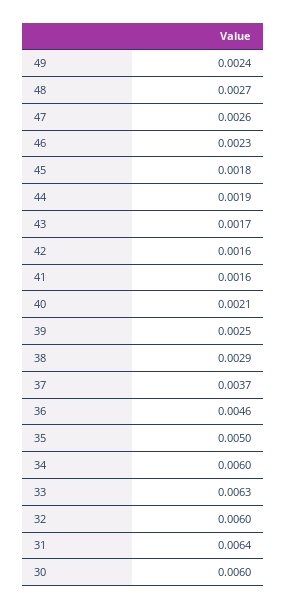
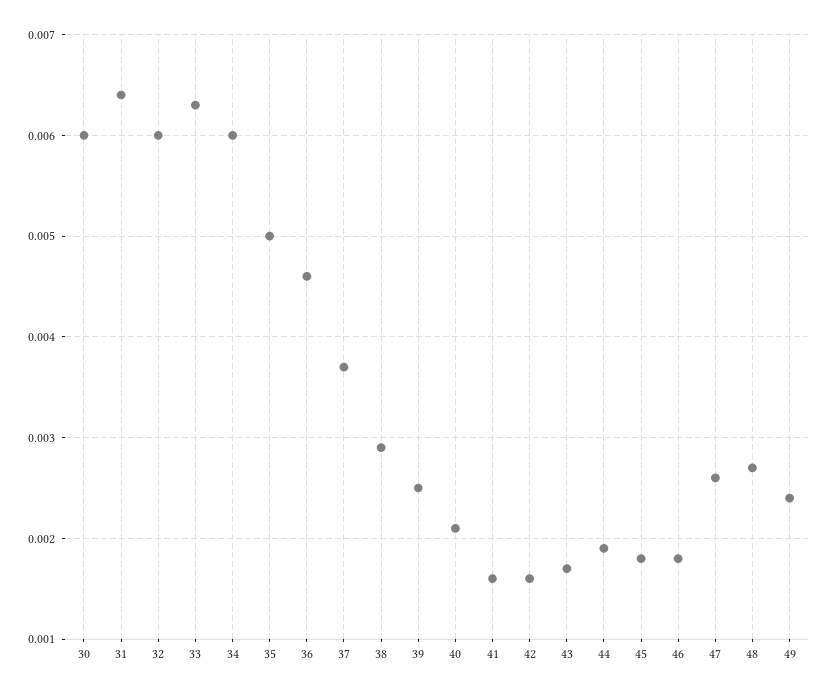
46: 0.0023 -> 0.0018

